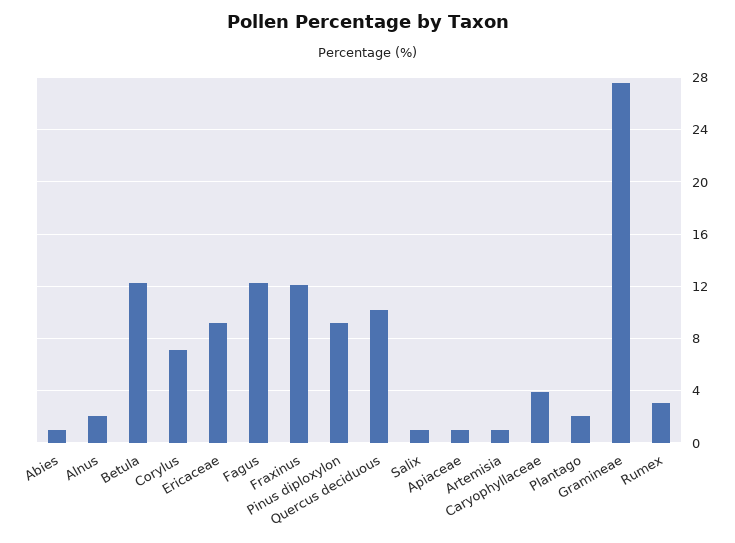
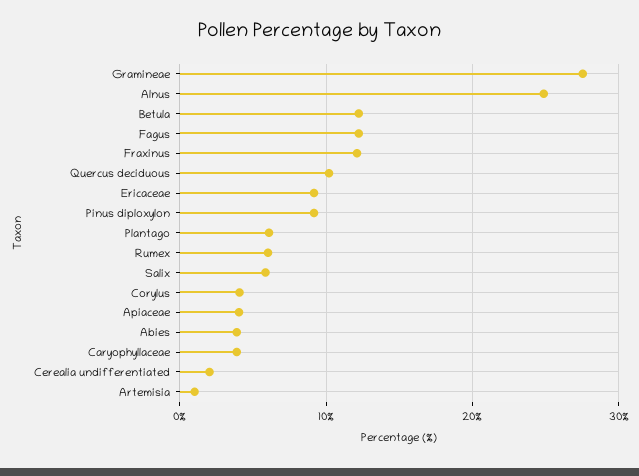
Abies: 1 -> 4
Alnus: 2 -> 25
Corylus: 7 -> 4
Salix: 1 -> 6
Apiaceae: 1 -> 4
Plantago: 2 -> 6
Rumex: 3 -> 6
Cerealia undifferentiated: none -> 2

